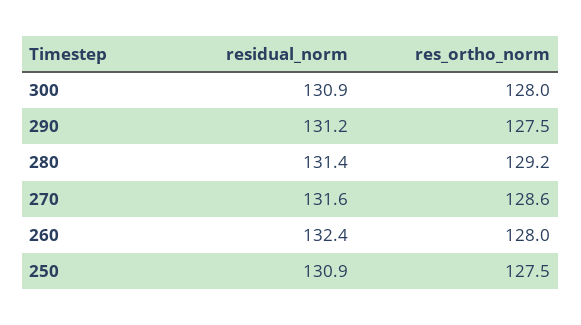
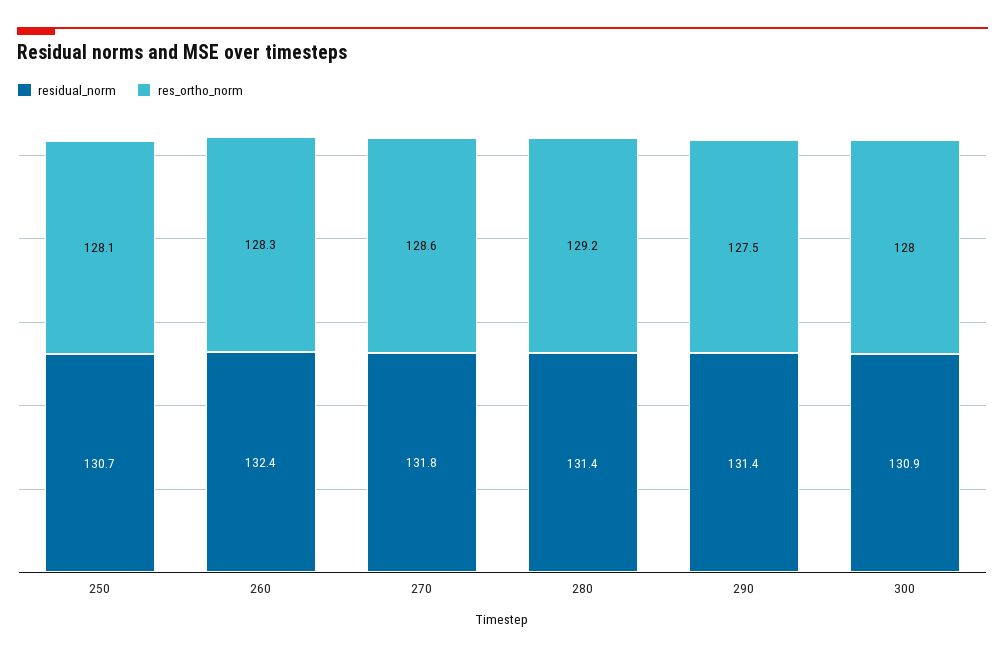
residual_norm, 290: 131.2 -> 131.4
residual_norm, 270: 131.6 -> 131.8
res_ortho_norm, 260: 128 -> 128.3
residual_norm, 250: 130.9 -> 130.7
res_ortho_norm, 250: 127.5 -> 128.1

